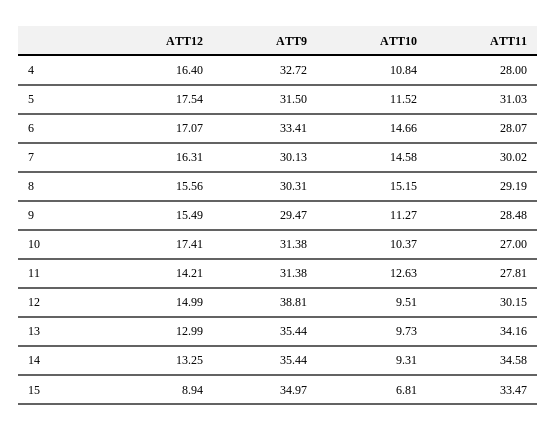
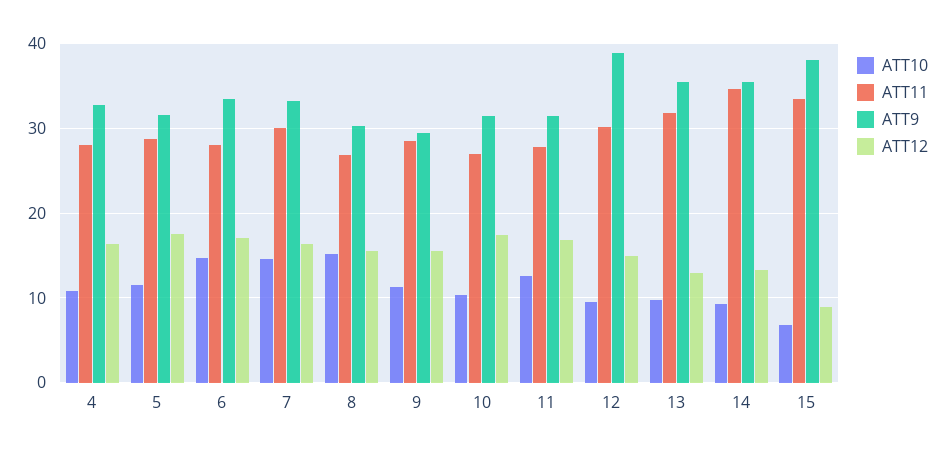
ATT11, 5: 31.03 -> 29
ATT9, 7: 30.13 -> 33
ATT11, 8: 29.19 -> 27
ATT12, 11: 14.21 -> 17
ATT11, 13: 34.16 -> 32
ATT9, 15: 34.97 -> 38

